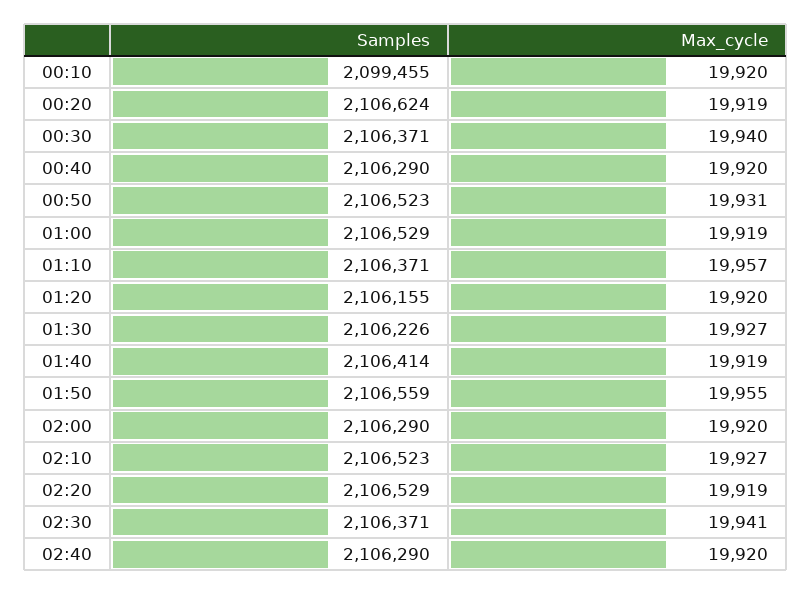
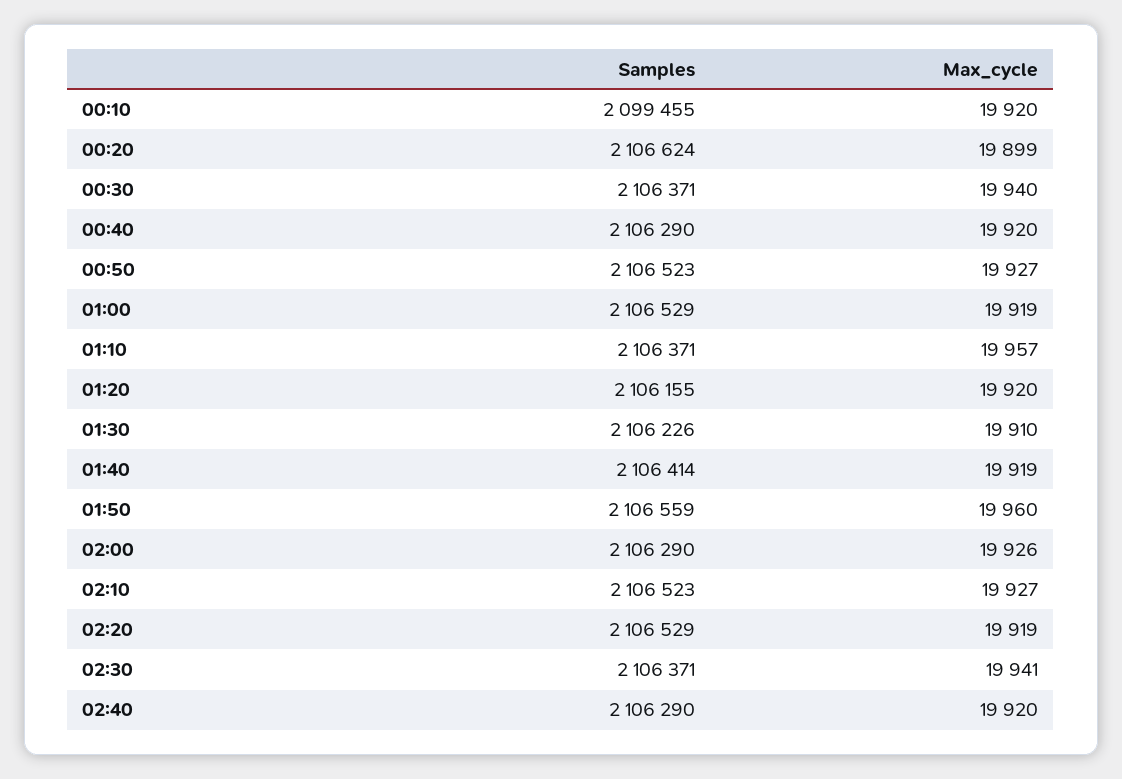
Max_cycle, 00:20: 19919 -> 19899
Max_cycle, 00:50: 19931 -> 19927
Max_cycle, 01:30: 19927 -> 19910
Max_cycle, 01:50: 19955 -> 19960
Max_cycle, 02:00: 19920 -> 19926

